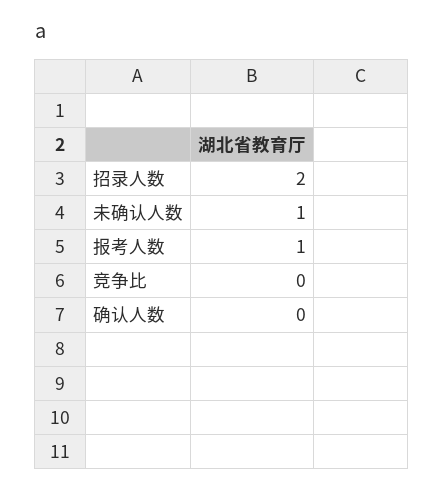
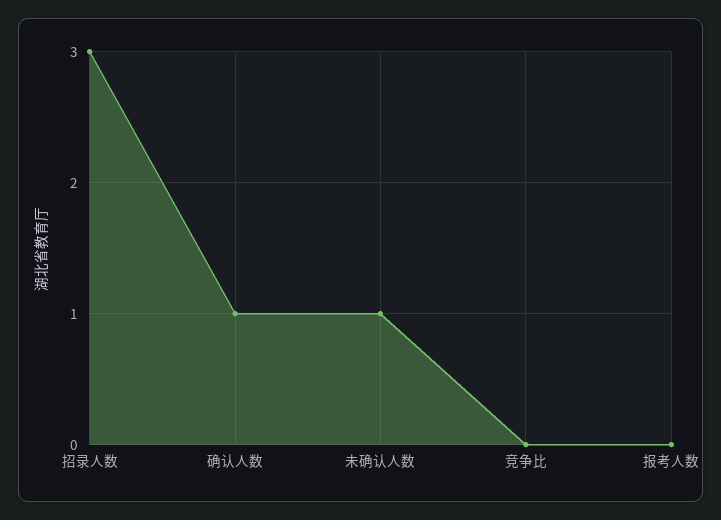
招录人数: 2 -> 3
报考人数: 1 -> 0
确认人数: 0 -> 1

